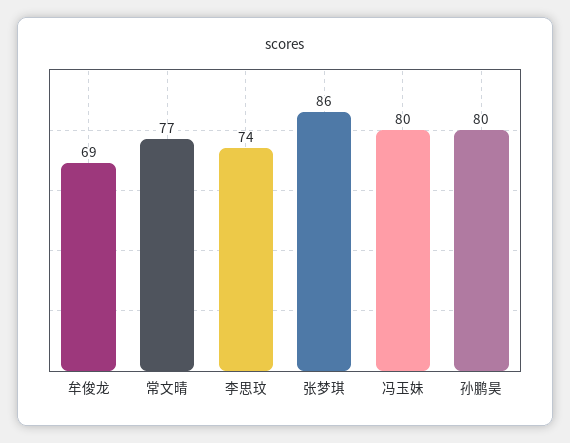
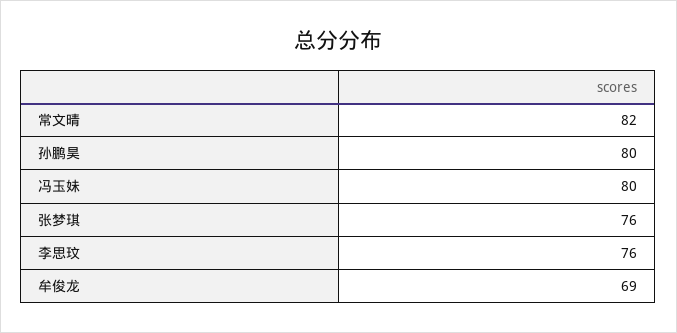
常文晴: 77 -> 82
李思玟: 74 -> 76
张梦琪: 86 -> 76

